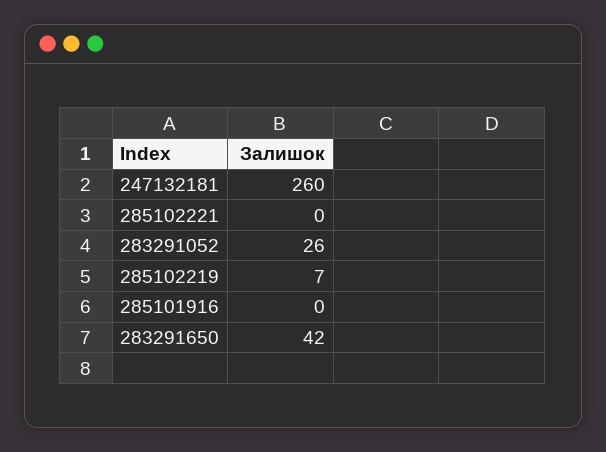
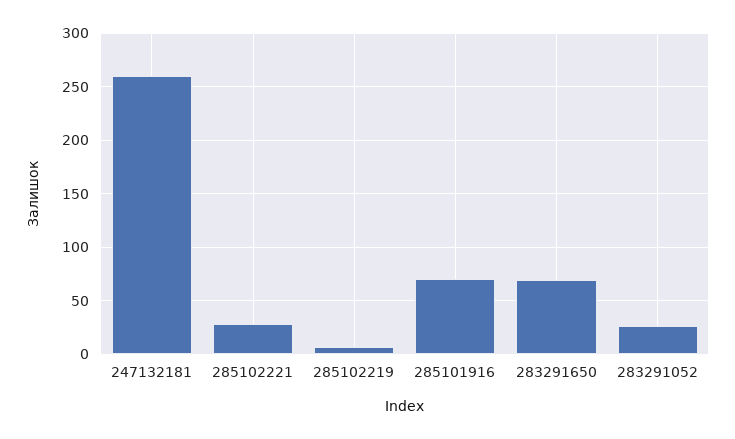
285102221: 0 -> 30
285101916: 0 -> 70
283291650: 42 -> 70

